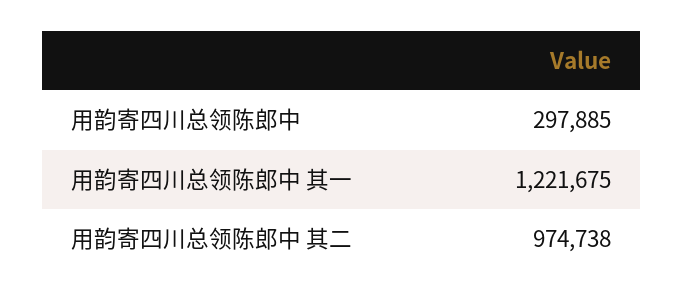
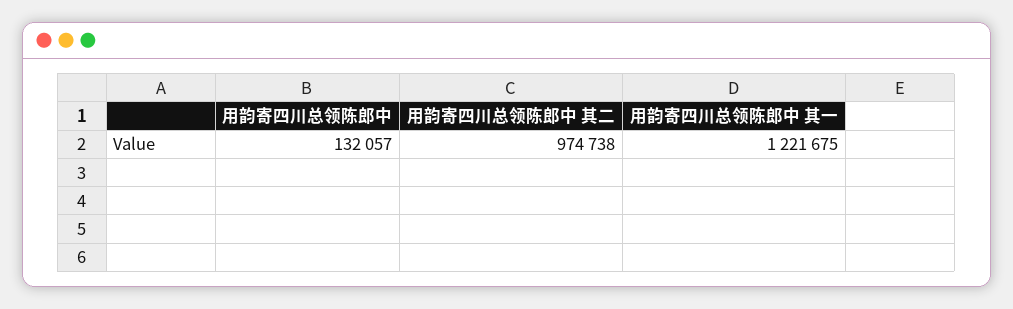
用韵寄四川总领陈郎中: 297885 -> 132057

